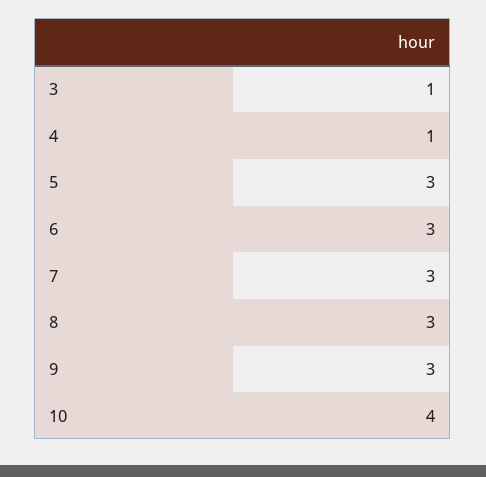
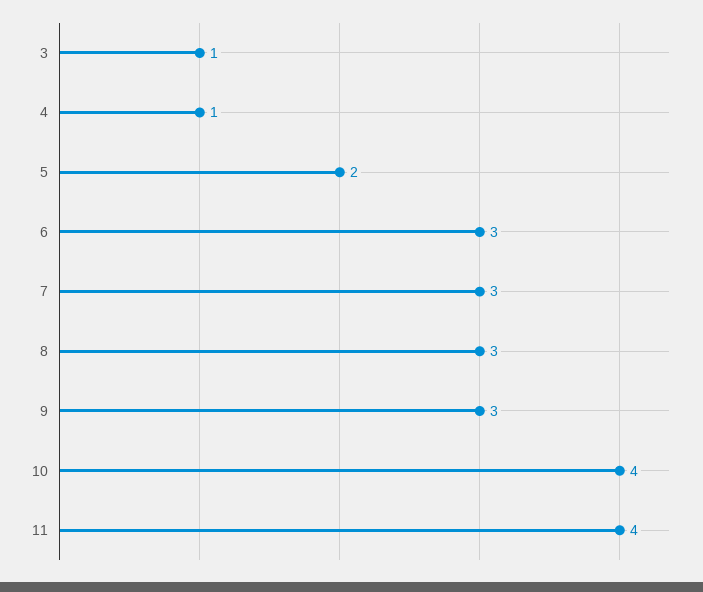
5: 3 -> 2
11: none -> 4

